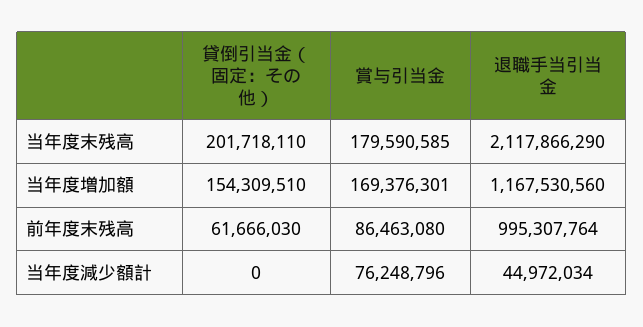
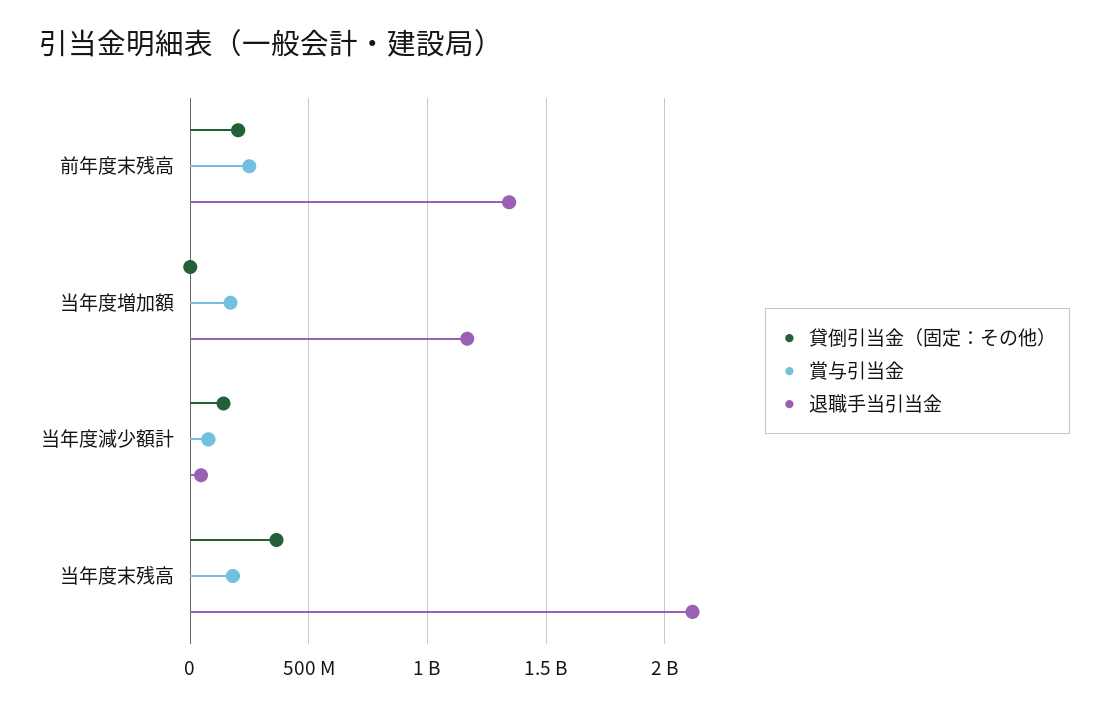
貸倒引当金（固定：その他）, 当年度末残高: 201718110 -> 350000000
貸倒引当金（固定：その他）, 当年度増加額: 154309510 -> 0
貸倒引当金（固定：その他）, 前年度末残高: 61666030 -> 200000000
賞与引当金, 前年度末残高: 86463080 -> 250000000
退職手当引当金, 前年度末残高: 995307764 -> 1350000000
貸倒引当金（固定：その他）, 当年度減少額計: 0 -> 150000000

